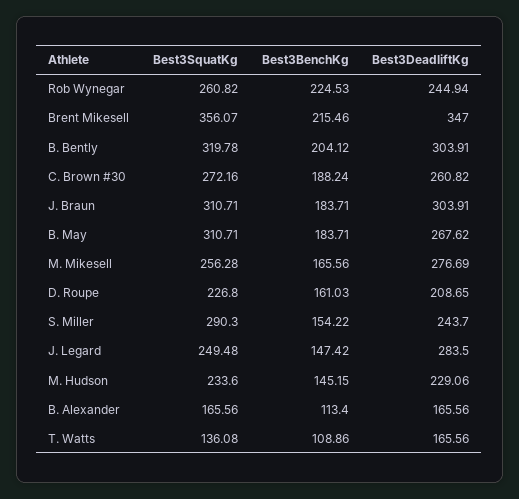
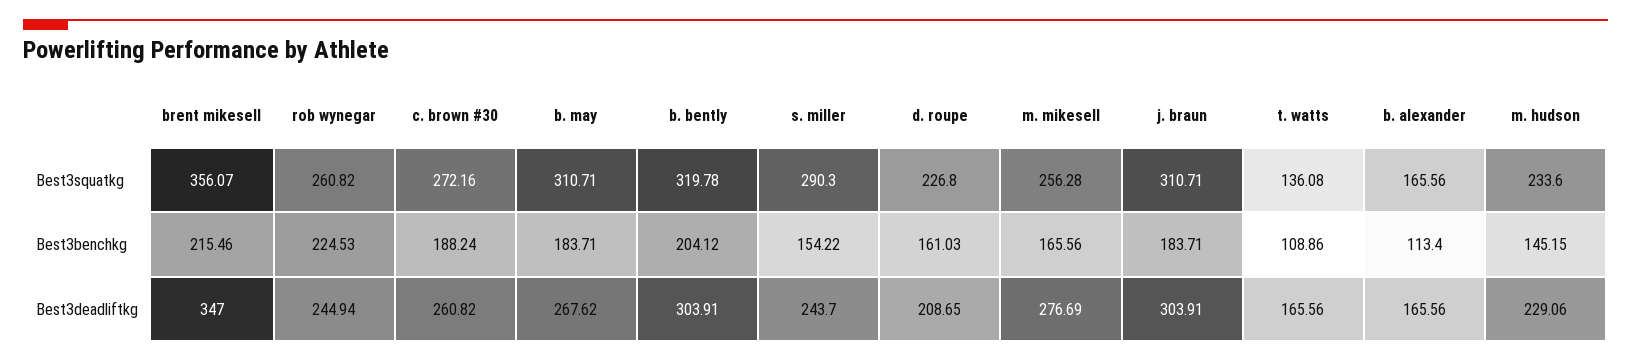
Best3SquatKg, J. Legard: 249.48 -> none
Best3BenchKg, J. Legard: 147.42 -> none
Best3DeadliftKg, J. Legard: 283.5 -> none

